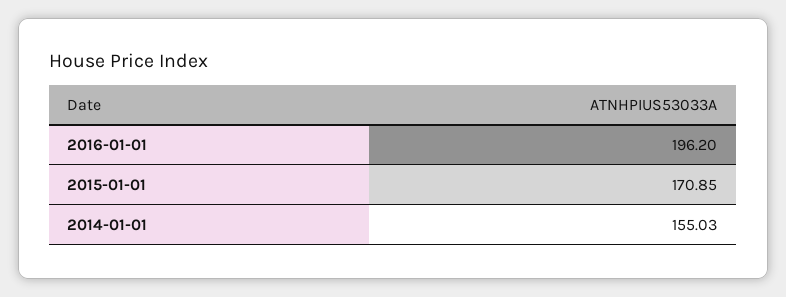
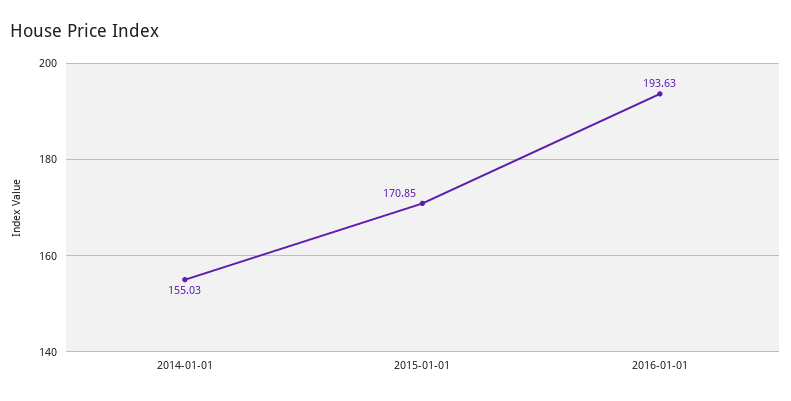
2016-01-01: 196.2 -> 193.63

